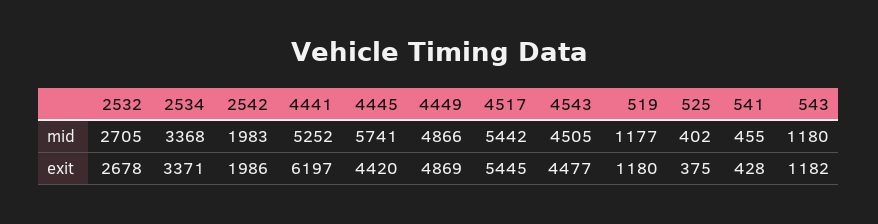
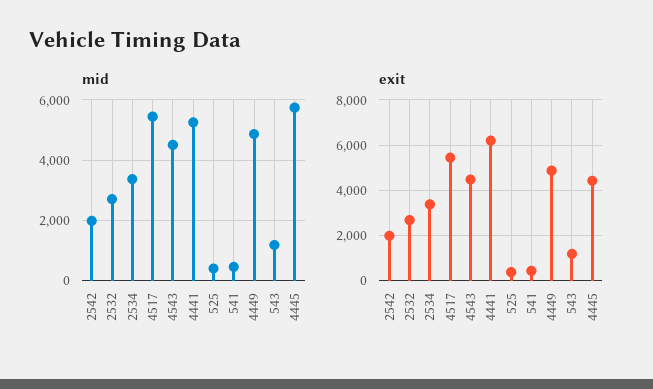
mid, 519: 1177 -> none
exit, 519: 1180 -> none

